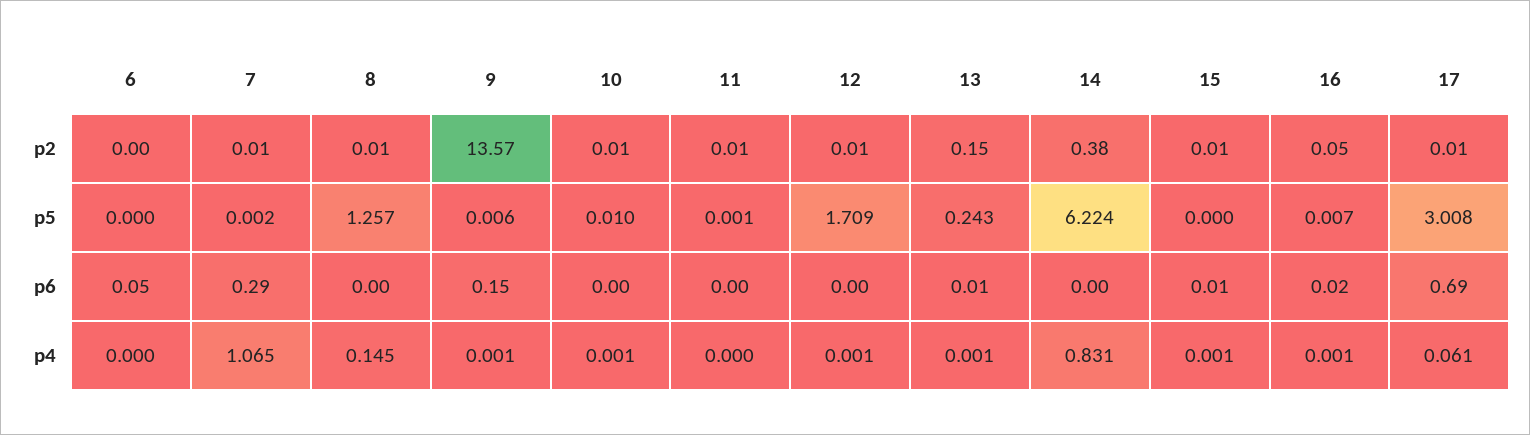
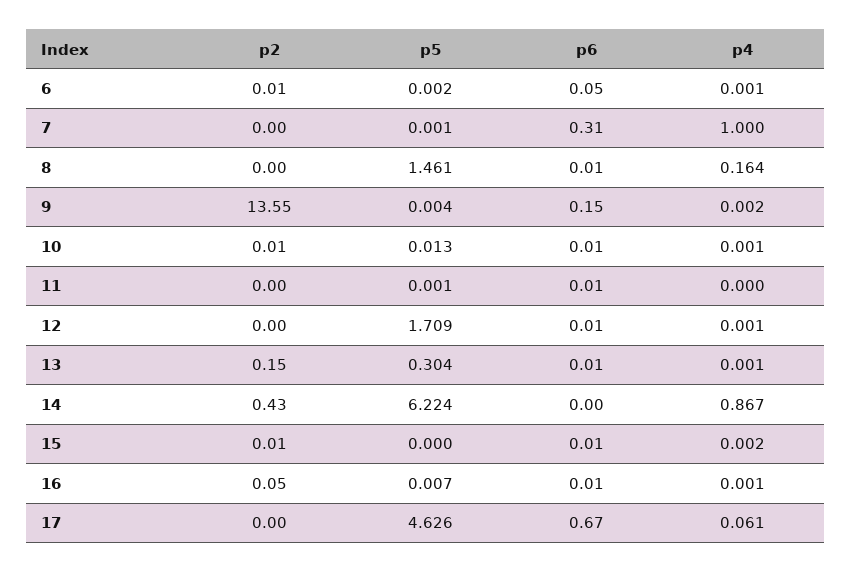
6, p2: 0 -> 0.01
7, p2: 0.01 -> 0
8, p2: 0.01 -> 0
9, p2: 13.57 -> 13.55
11, p2: 0.01 -> 0
12, p2: 0.01 -> 0
14, p2: 0.38 -> 0.43
17, p2: 0.01 -> 0
6, p5: 0 -> 0.002
7, p5: 0.002 -> 0.001
8, p5: 1.257 -> 1.461
9, p5: 0.006 -> 0.004
10, p5: 0.01 -> 0.013
13, p5: 0.243 -> 0.304
17, p5: 3.008 -> 4.626
7, p6: 0.29 -> 0.31
8, p6: 0 -> 0.01
10, p6: 0 -> 0.01
11, p6: 0 -> 0.01
12, p6: 0 -> 0.01
16, p6: 0.02 -> 0.01
17, p6: 0.69 -> 0.67
6, p4: 0 -> 0.001
7, p4: 1.065 -> 1
8, p4: 0.145 -> 0.164
9, p4: 0.001 -> 0.002
14, p4: 0.831 -> 0.867
15, p4: 0.001 -> 0.002

